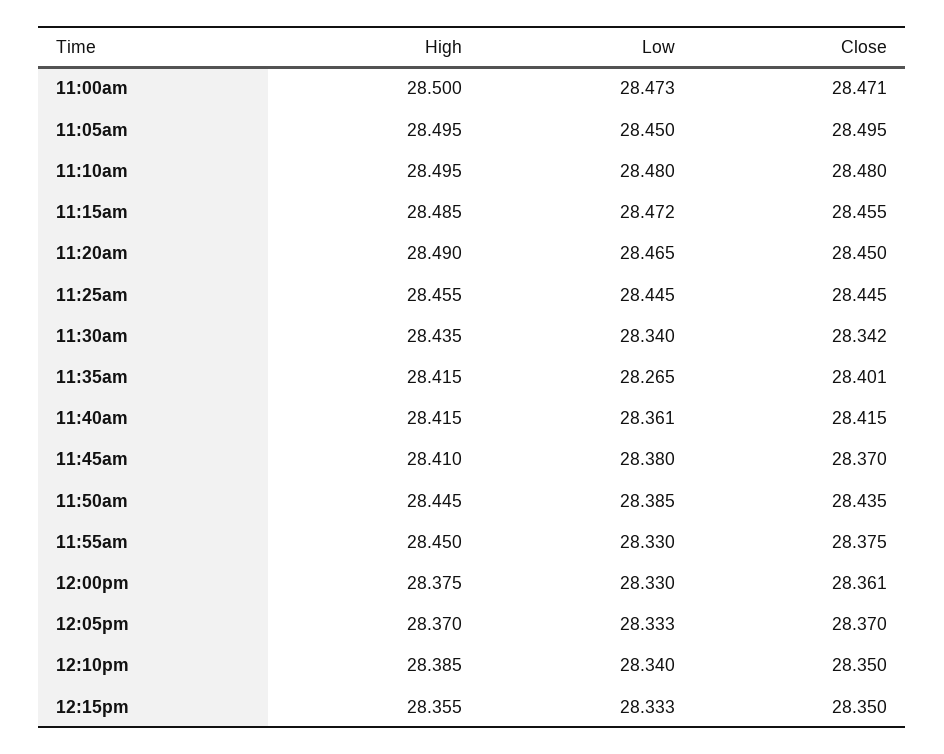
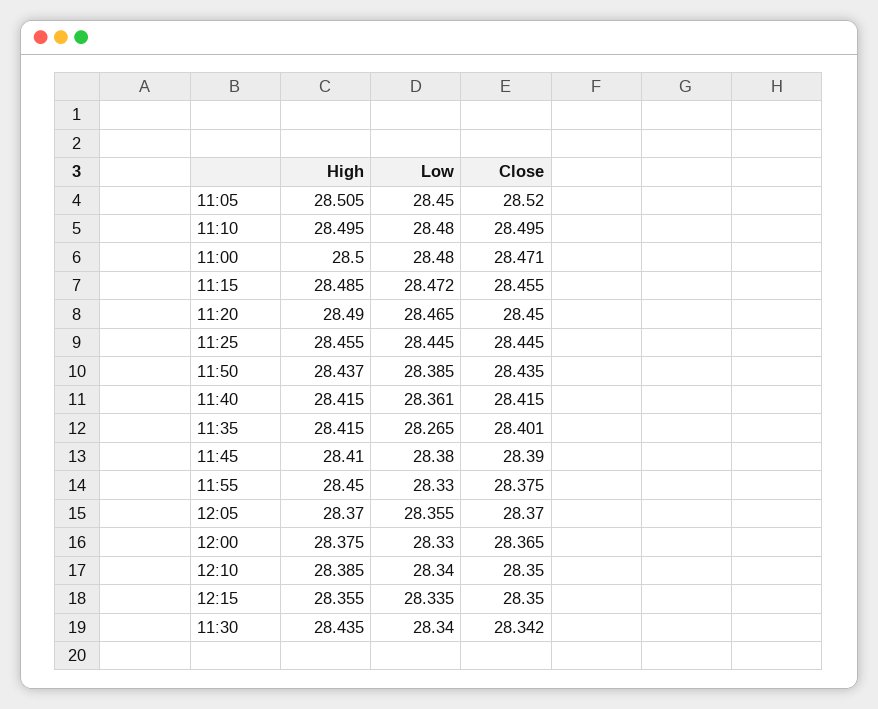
Low, 11:00am: 28.473 -> 28.48
High, 11:05am: 28.495 -> 28.505
Close, 11:05am: 28.495 -> 28.52
Close, 11:10am: 28.48 -> 28.495
Close, 11:45am: 28.37 -> 28.39
High, 11:50am: 28.445 -> 28.437
Close, 12:00pm: 28.361 -> 28.365
Low, 12:05pm: 28.333 -> 28.355
Low, 12:15pm: 28.333 -> 28.335

